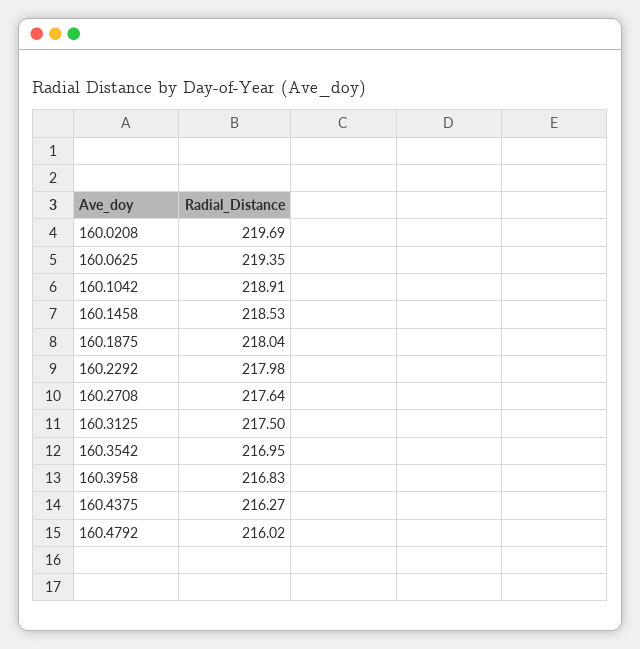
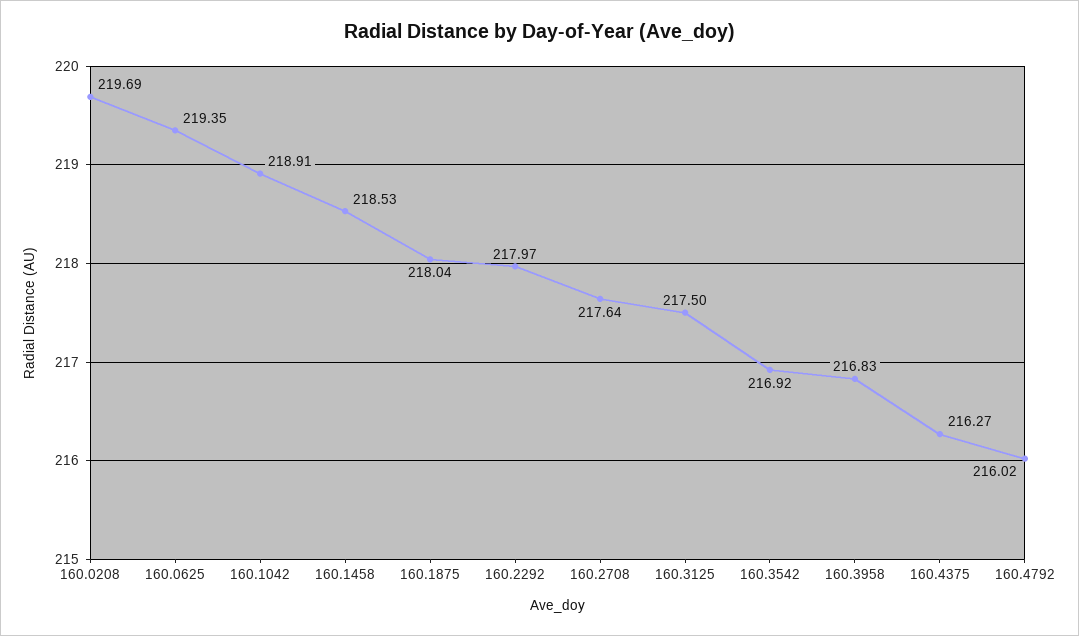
160.2292: 217.98 -> 217.97
160.3542: 216.95 -> 216.92

